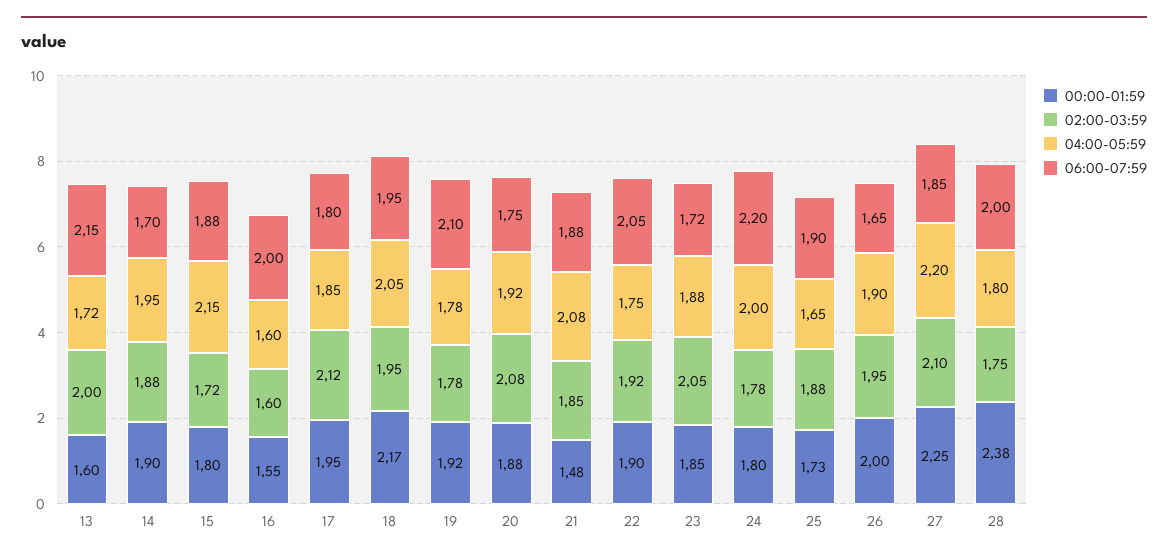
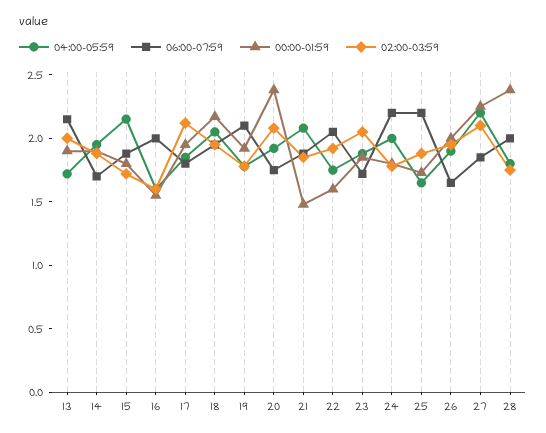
00:00-01:59, 13: 1.6 -> 1.9
00:00-01:59, 20: 1.88 -> 2.4
00:00-01:59, 22: 1.9 -> 1.6
06:00-07:59, 25: 1.9 -> 2.2

